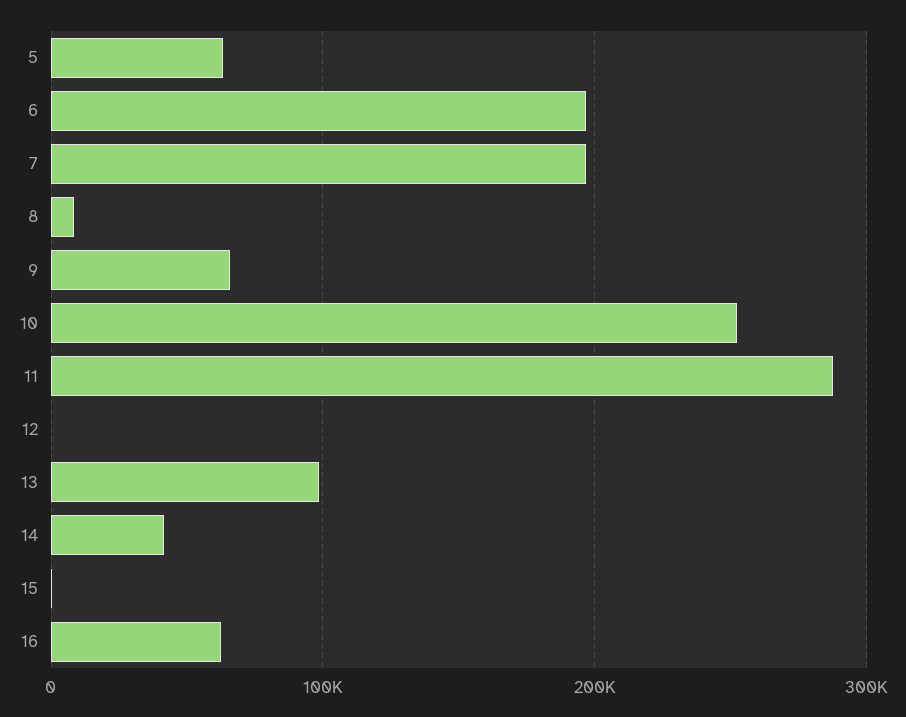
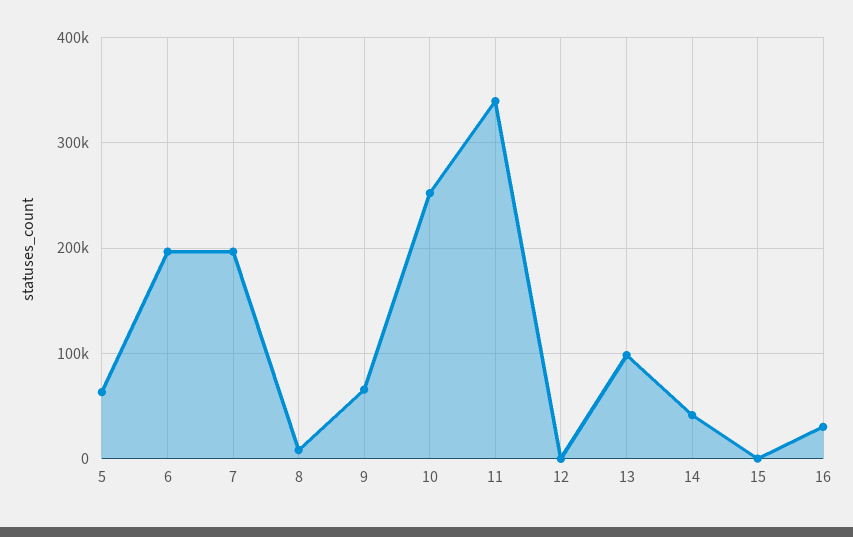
11: 290000 -> 340000
16: 60000 -> 30000

